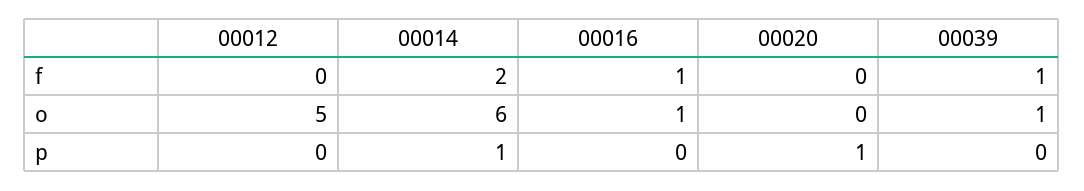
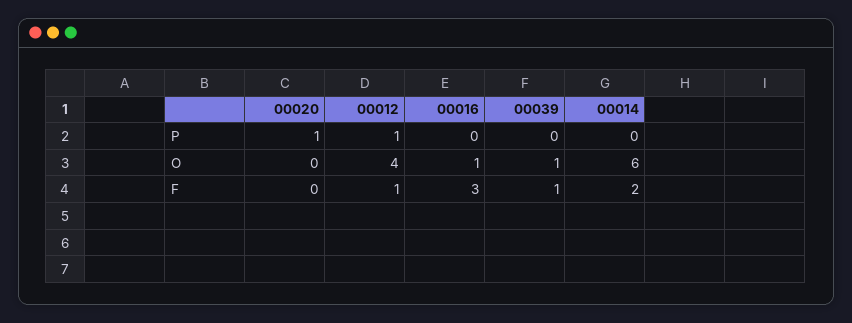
00012, f: 0 -> 1
00016, f: 1 -> 3
00012, o: 5 -> 4
00012, p: 0 -> 1
00014, p: 1 -> 0

